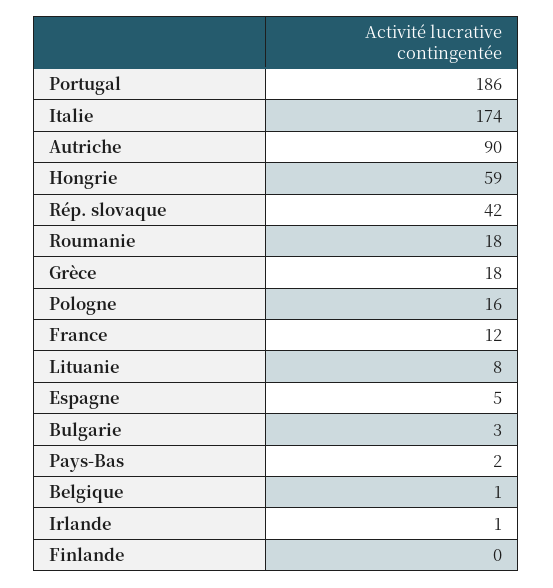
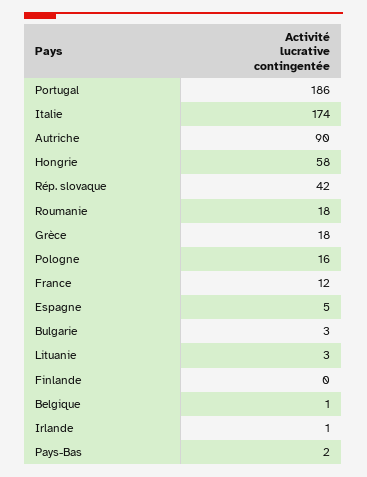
Hongrie: 59 -> 58
Lituanie: 8 -> 3

